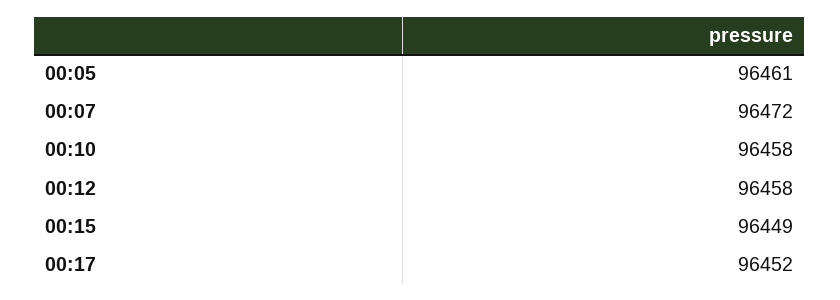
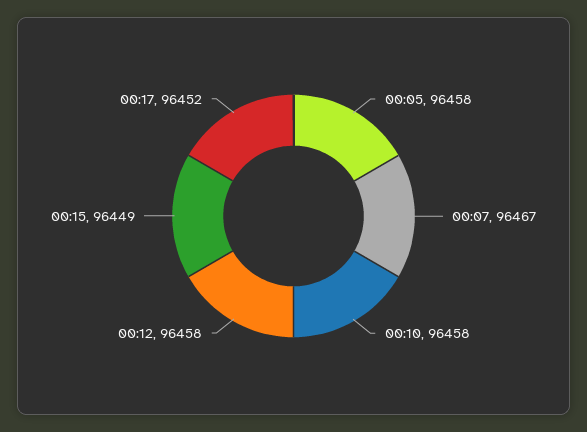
00:05: 96461 -> 96458
00:07: 96472 -> 96467

